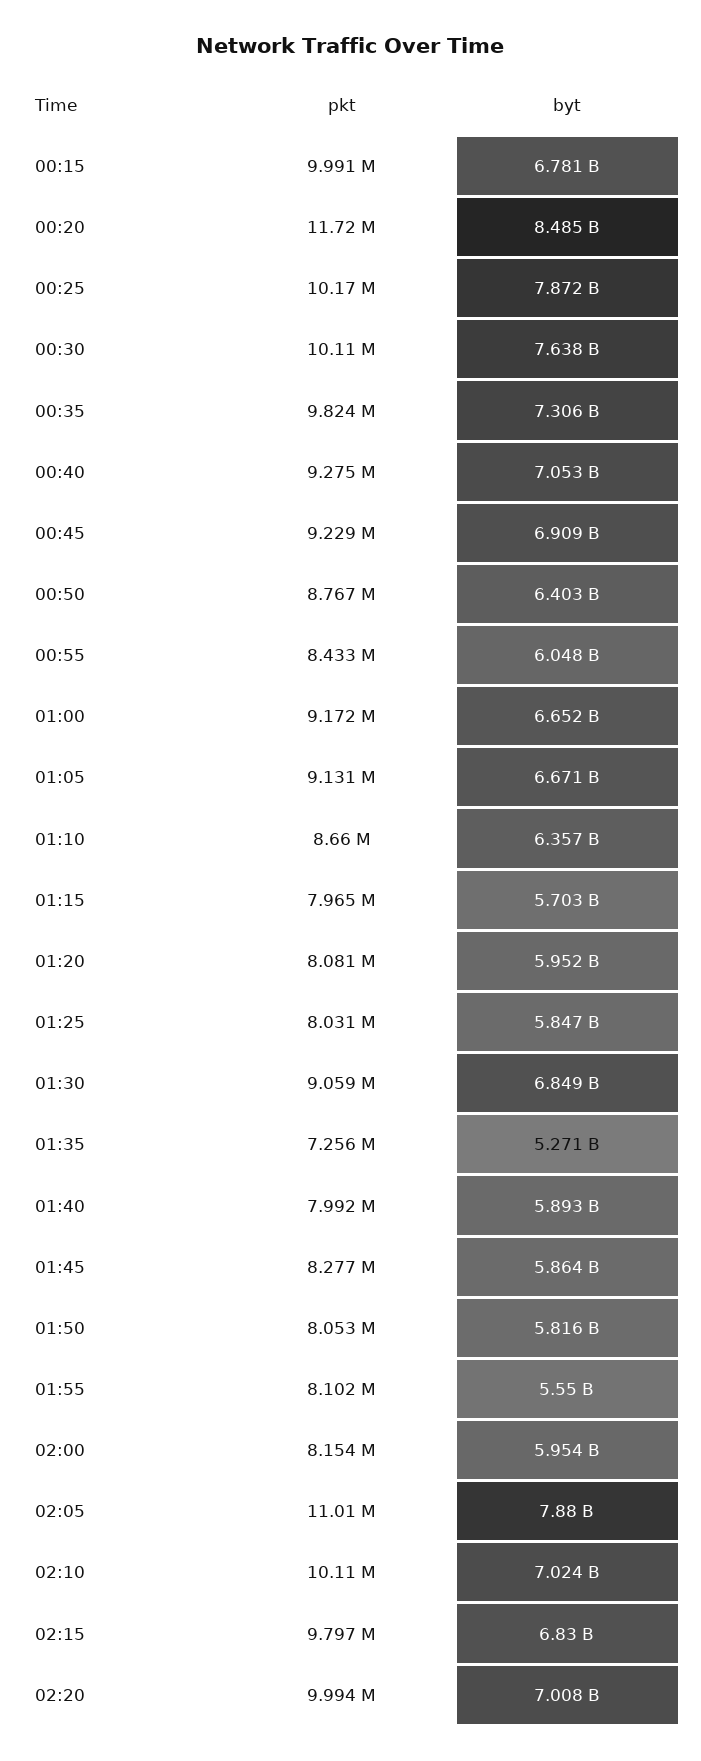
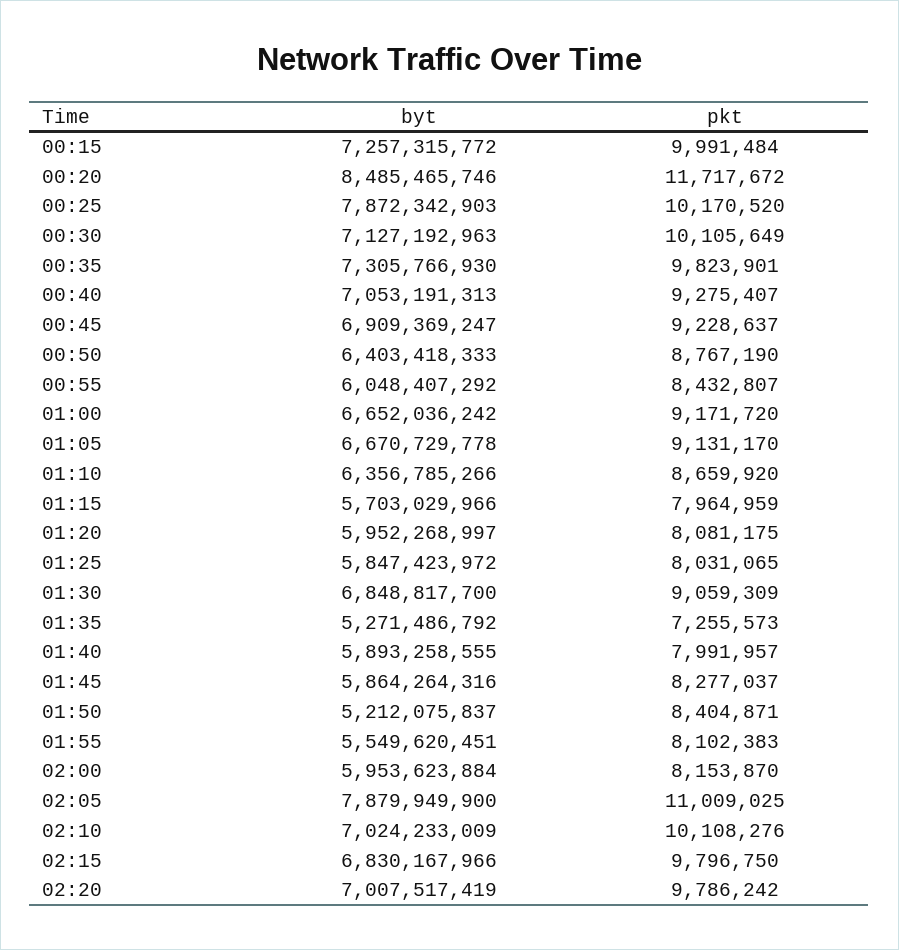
byt, 00:15: 6781000000 -> 7257315772
byt, 00:30: 7638000000 -> 7127192963
pkt, 01:50: 8053000 -> 8404871
byt, 01:50: 5816000000 -> 5212075837
pkt, 02:20: 9994000 -> 9786242

